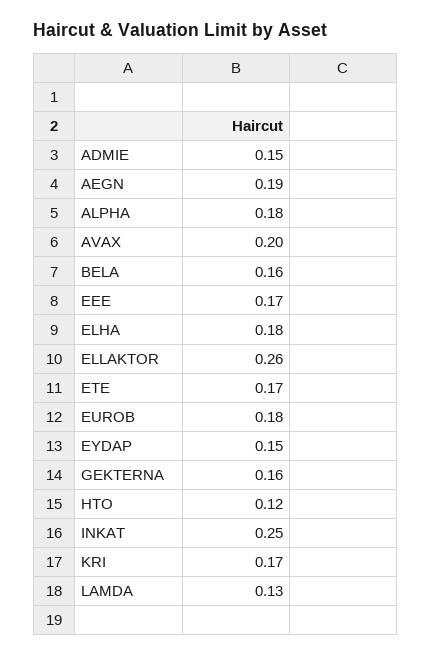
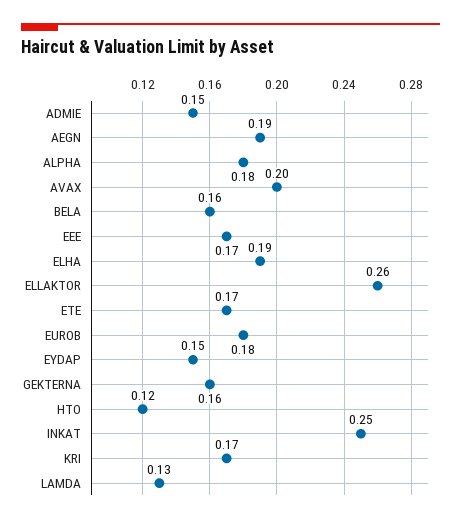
ELHA: 0.18 -> 0.19

